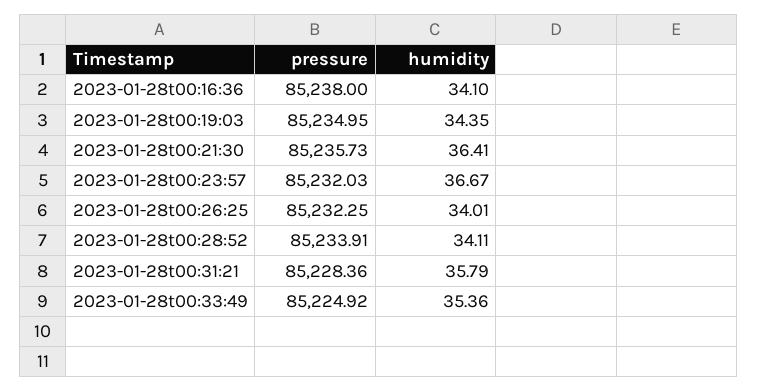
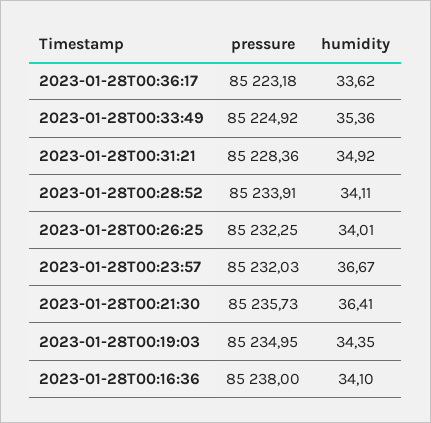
humidity, 2023-01-28t00:31:21: 35.79 -> 34.92
pressure, 2023-01-28T00:36:17: none -> 85223.18
humidity, 2023-01-28T00:36:17: none -> 33.62

